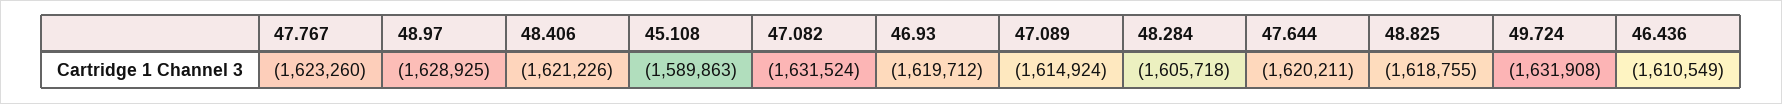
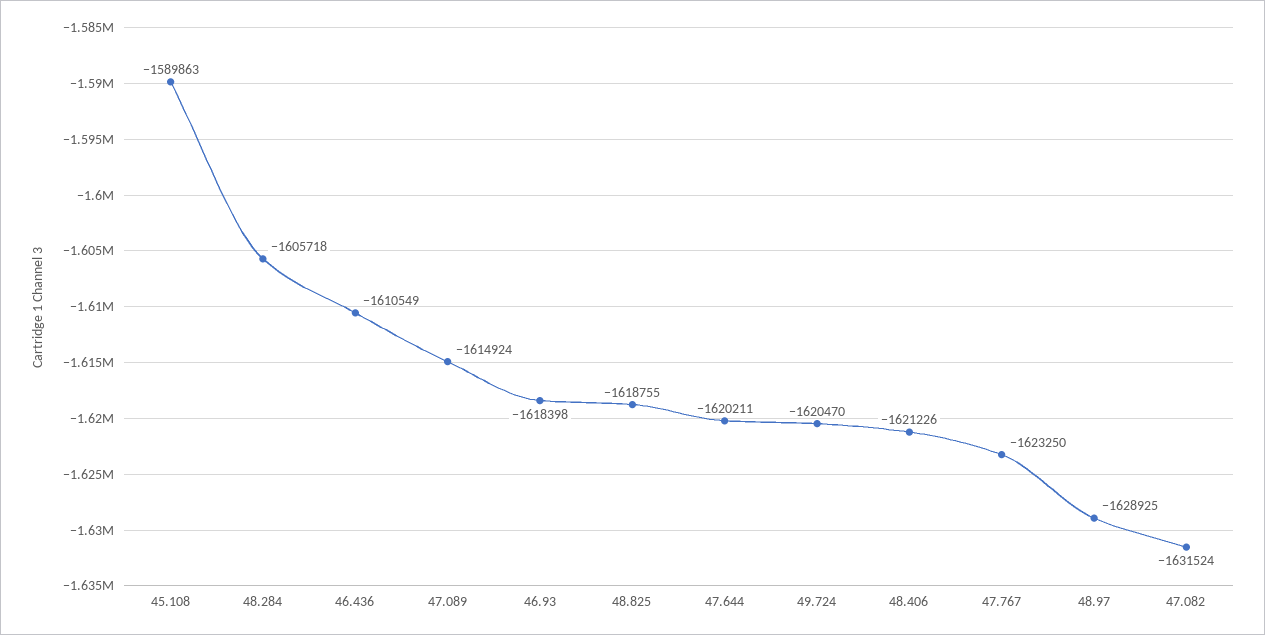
47.767: -1623260 -> -1623250
46.93: -1619712 -> -1618398
49.724: -1631908 -> -1620470

